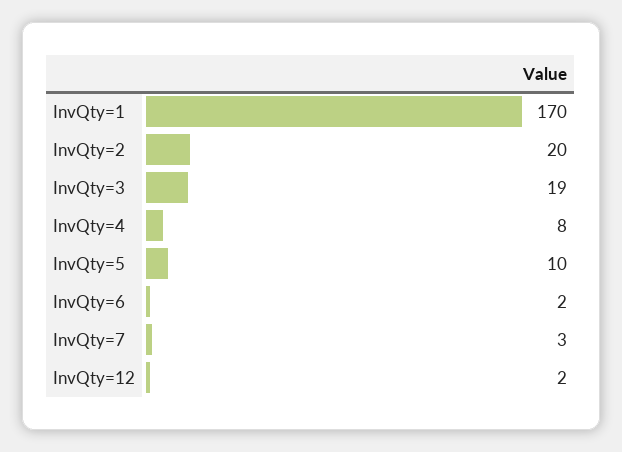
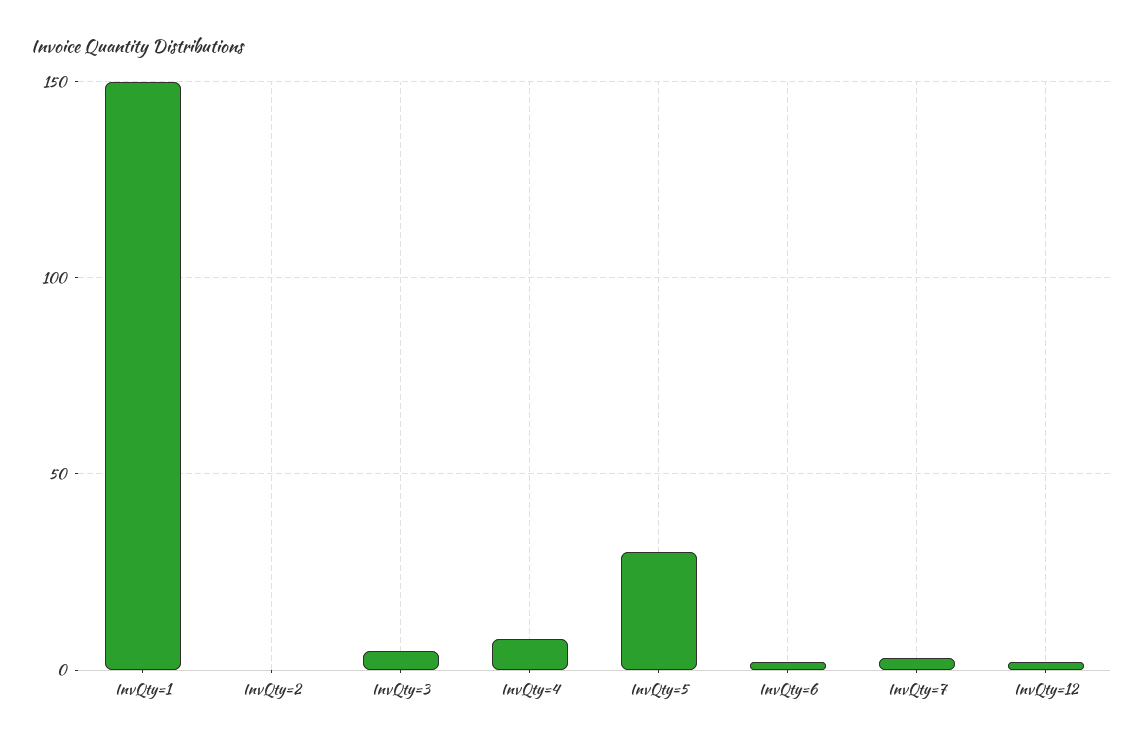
InvQty=1: 170 -> 150
InvQty=2: 20 -> 0
InvQty=3: 19 -> 5
InvQty=5: 10 -> 30

